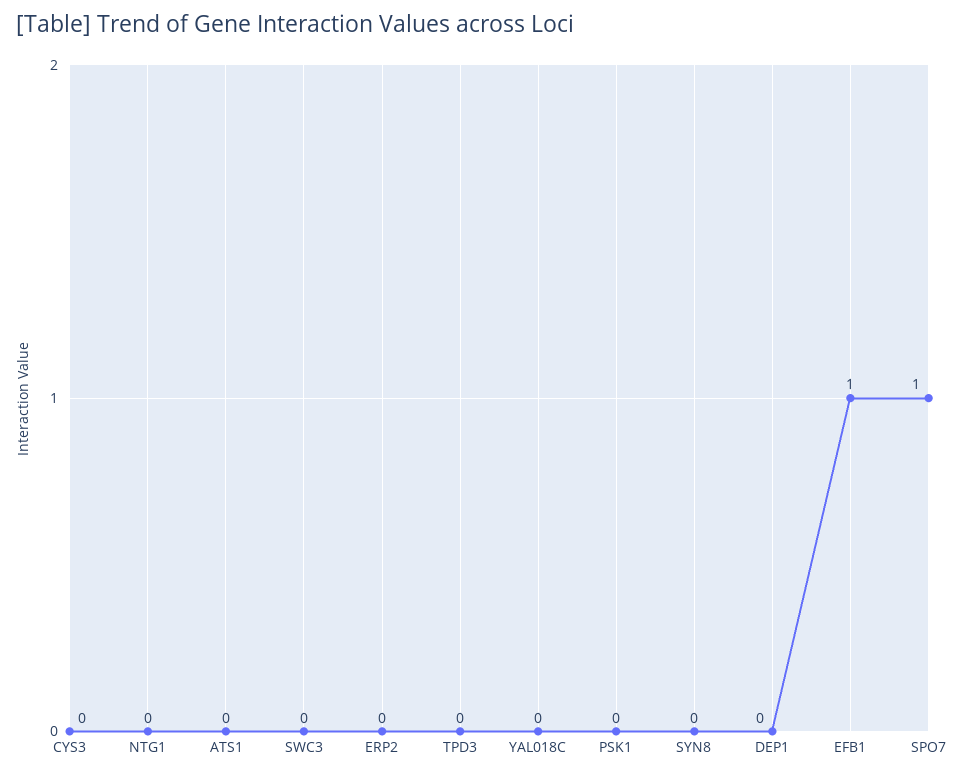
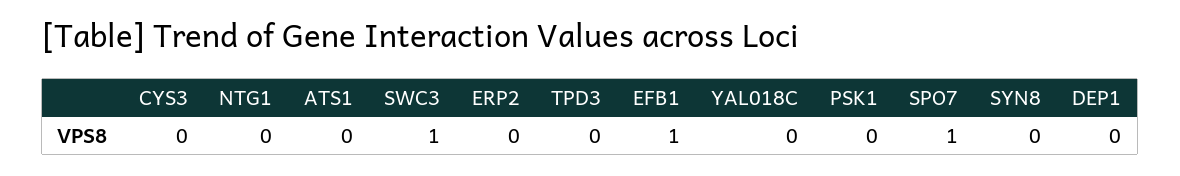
SWC3: 0 -> 1

